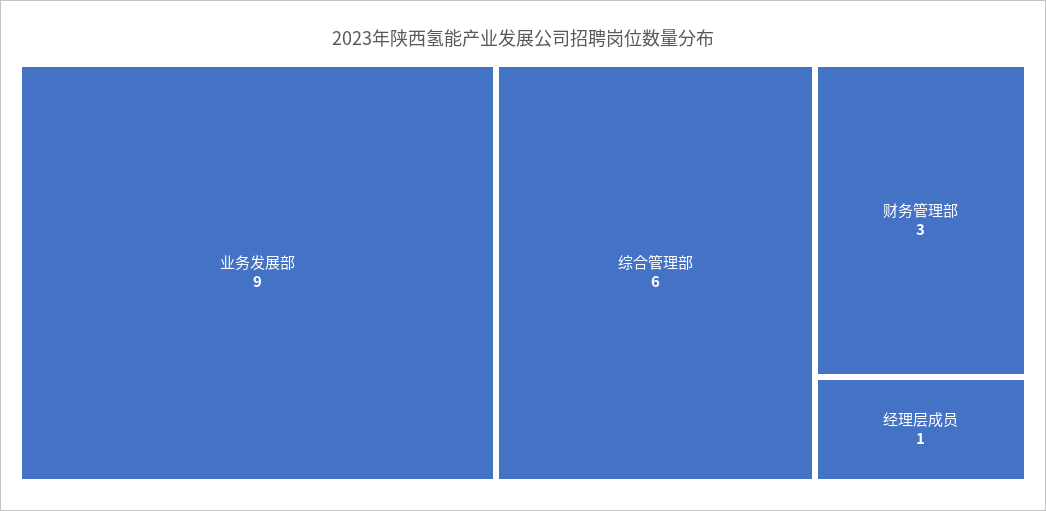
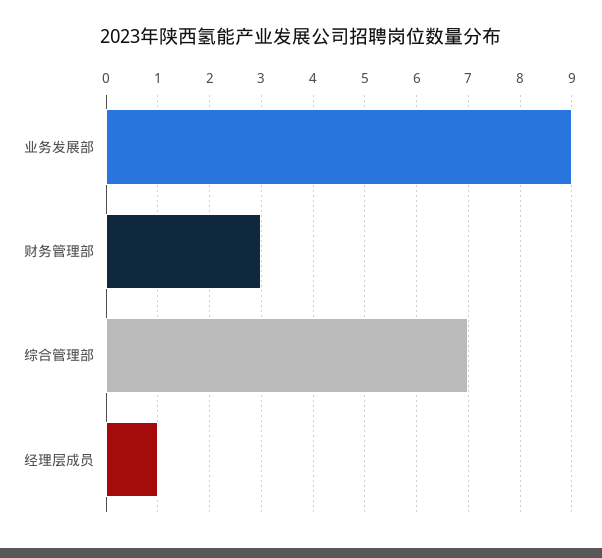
综合管理部: 6 -> 7

